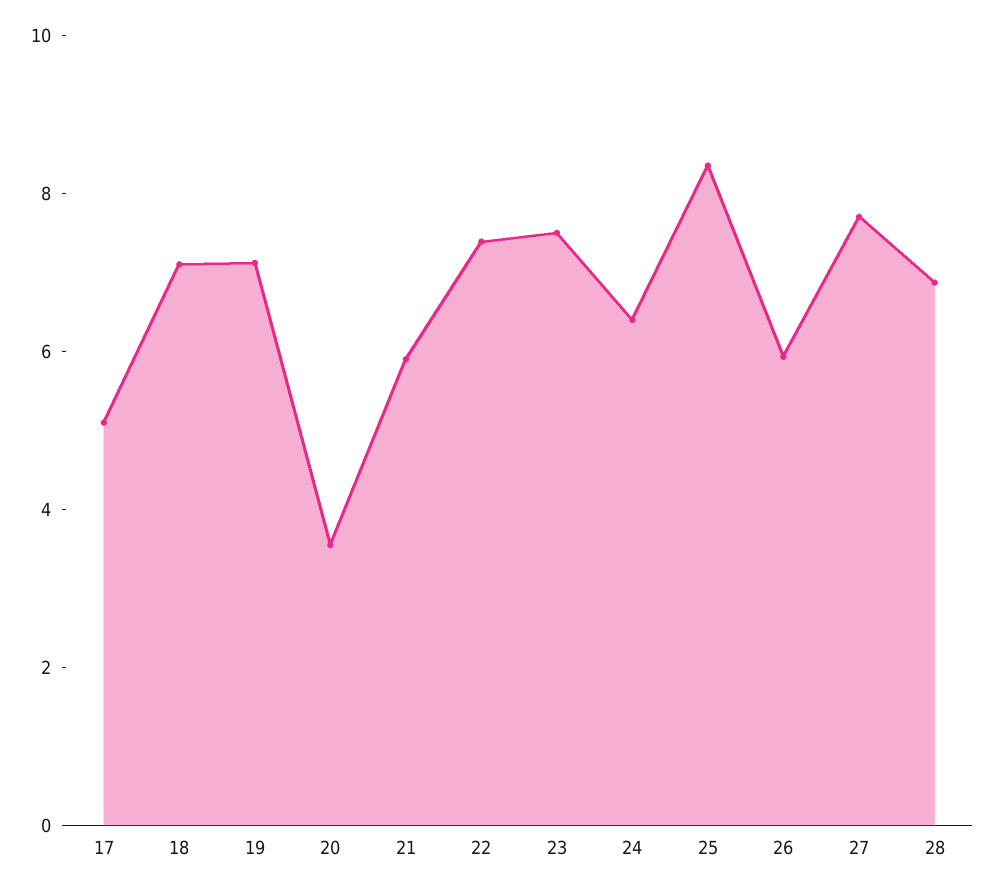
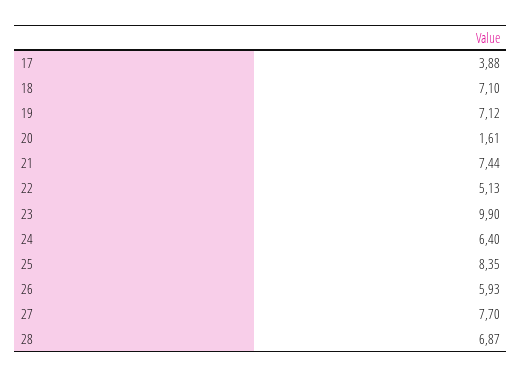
17: 5 -> 3.88
20: 3.5 -> 1.61
21: 6 -> 7.44
22: 7.5 -> 5.13
23: 7.5 -> 9.9

